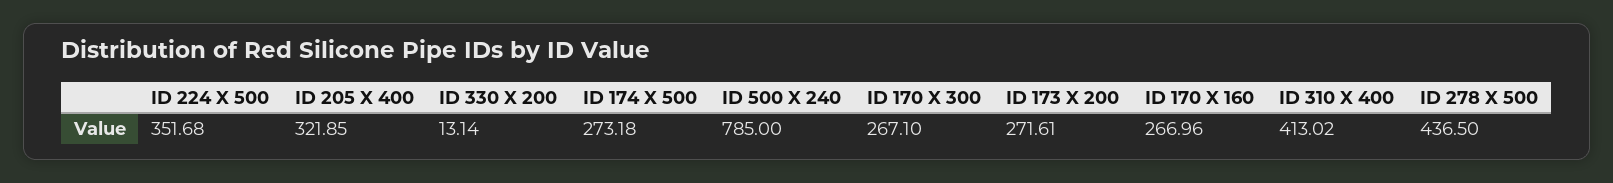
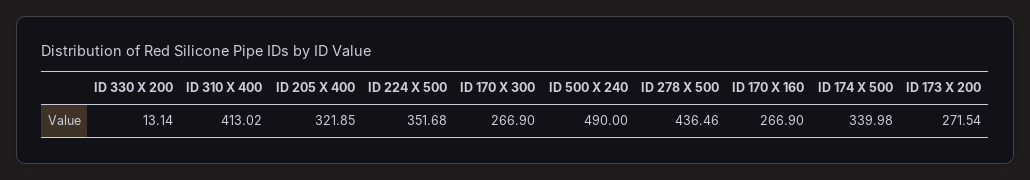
ID 174 X 500: 273.18 -> 339.98
ID 500 X 240: 785 -> 490
ID 170 X 300: 267.1 -> 266.9
ID 173 X 200: 271.61 -> 271.54
ID 170 X 160: 266.96 -> 266.9
ID 278 X 500: 436.5 -> 436.46

